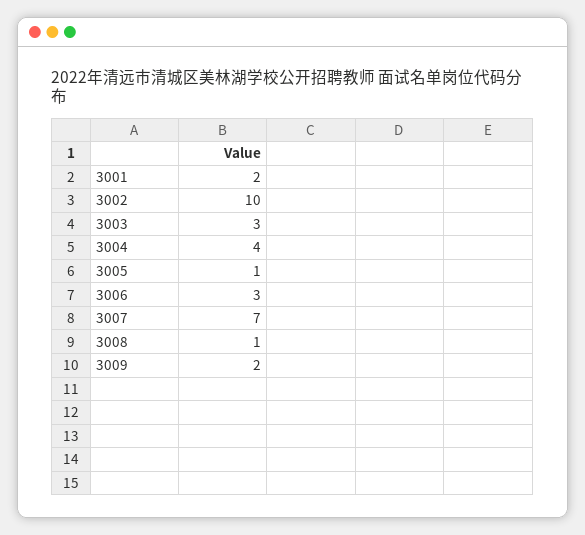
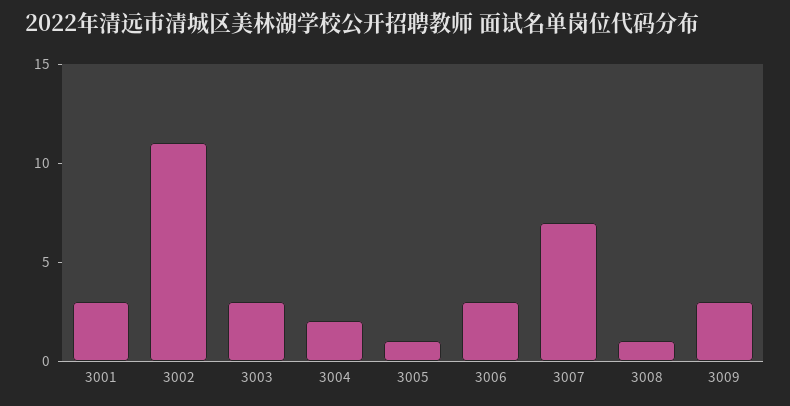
3001: 2 -> 3
3002: 10 -> 11
3004: 4 -> 2
3009: 2 -> 3

